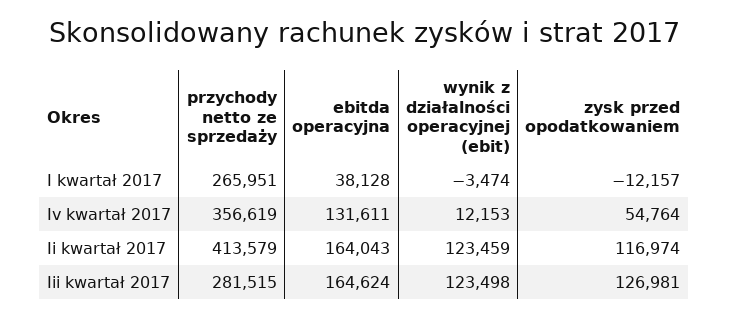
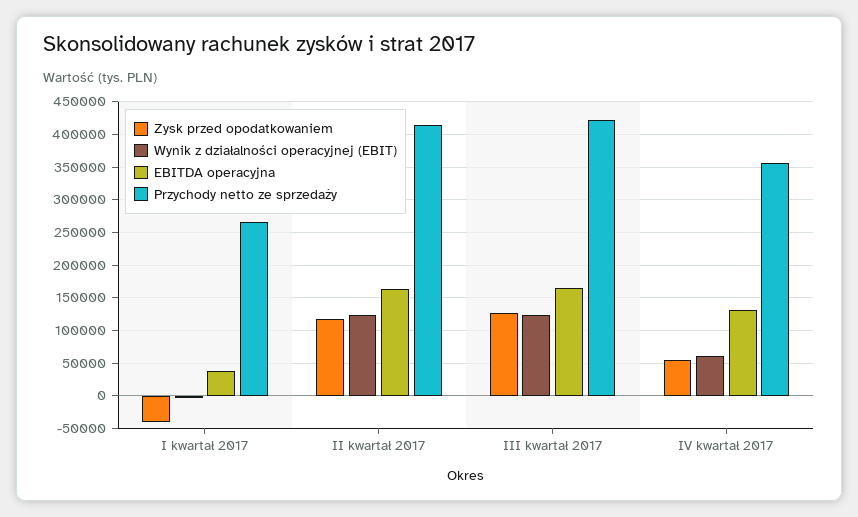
zysk przed opodatkowaniem, I kwartał 2017: -12157 -> -40000
wynik z działalności operacyjnej (ebit), Iv kwartał 2017: 12153 -> 60000
przychody netto ze sprzedaży, Iii kwartał 2017: 281515 -> 420000

